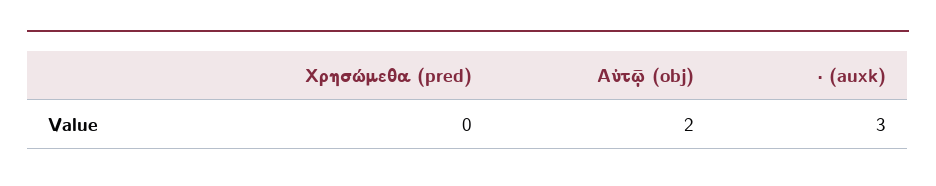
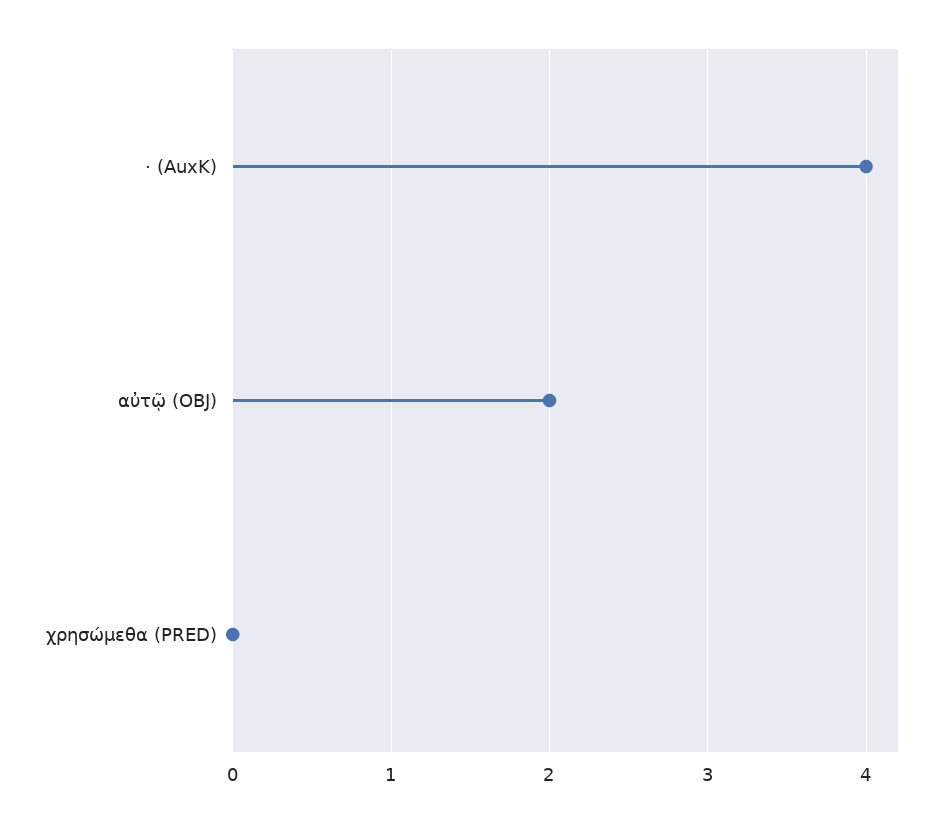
· (auxk): 3 -> 4

